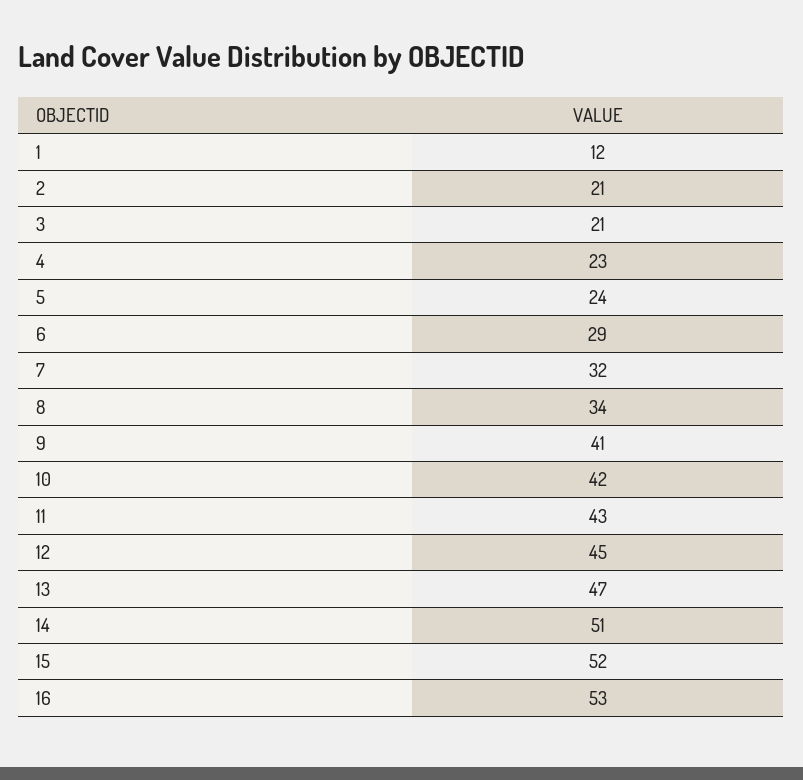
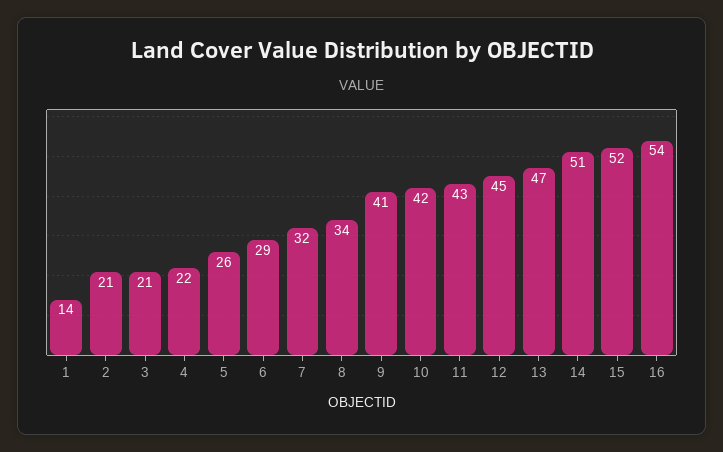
1: 12 -> 14
4: 23 -> 22
5: 24 -> 26
16: 53 -> 54

